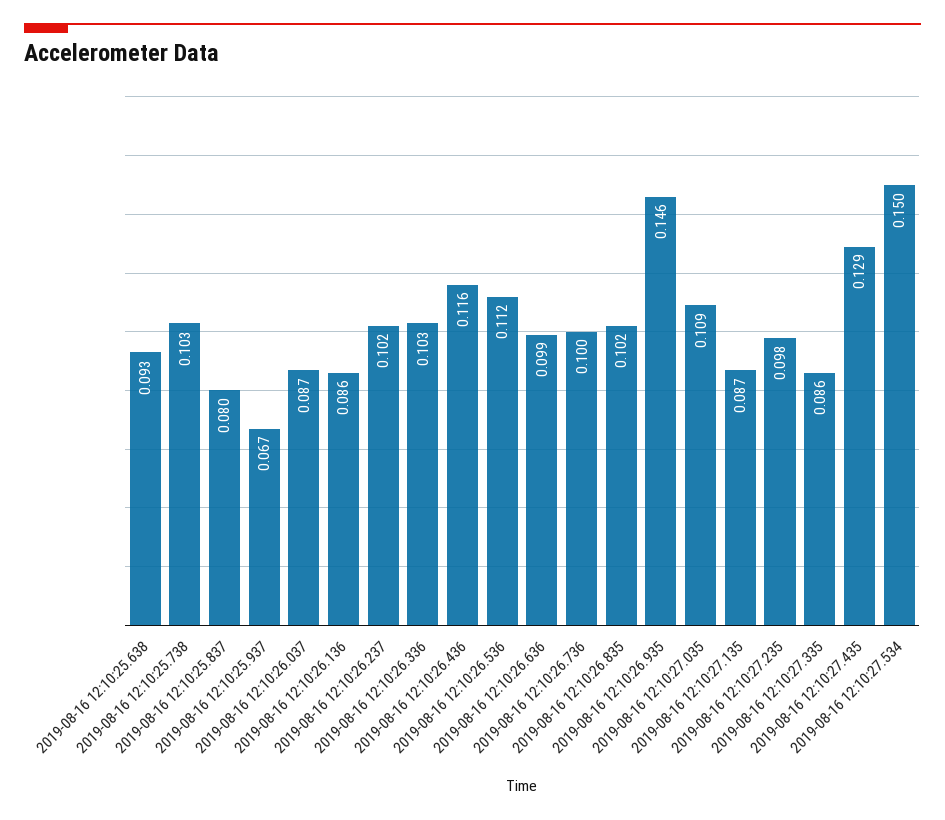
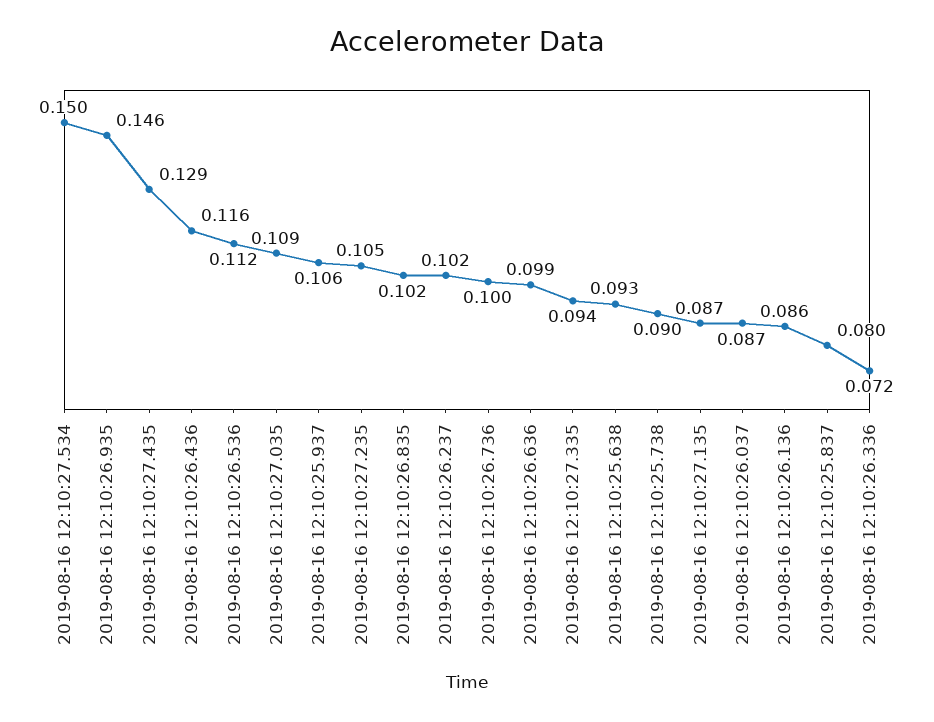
2019-08-16 12:10:25.738: 0.103 -> 0.09
2019-08-16 12:10:25.937: 0.067 -> 0.106
2019-08-16 12:10:26.336: 0.103 -> 0.072
2019-08-16 12:10:27.235: 0.098 -> 0.105
2019-08-16 12:10:27.335: 0.086 -> 0.094

